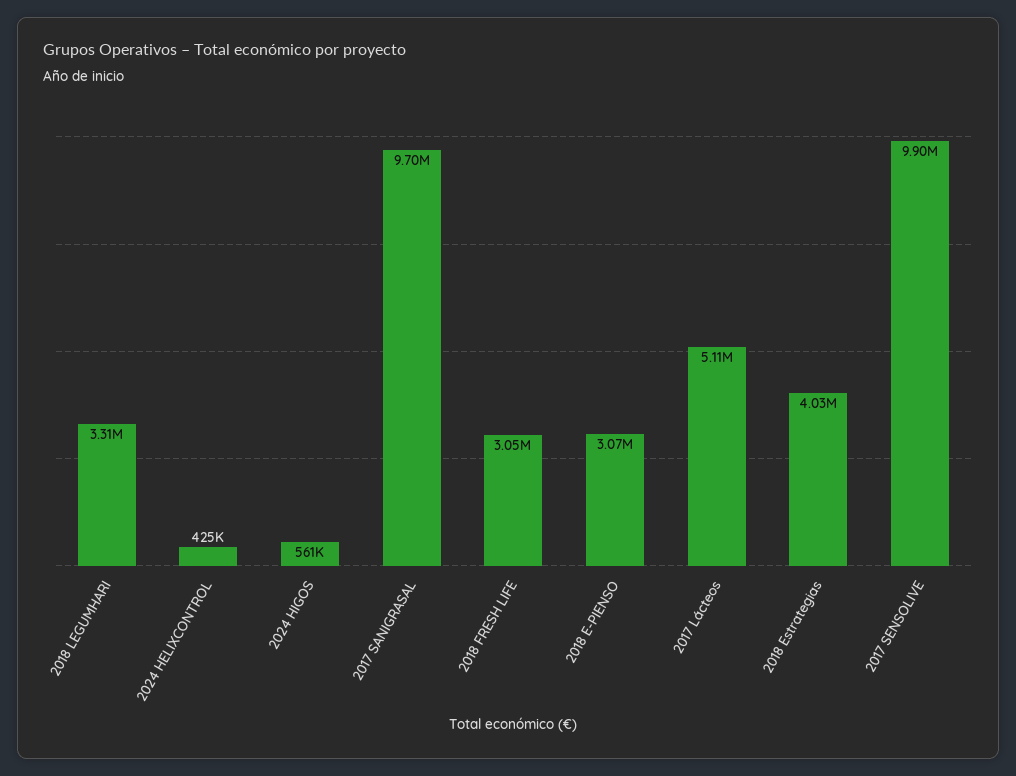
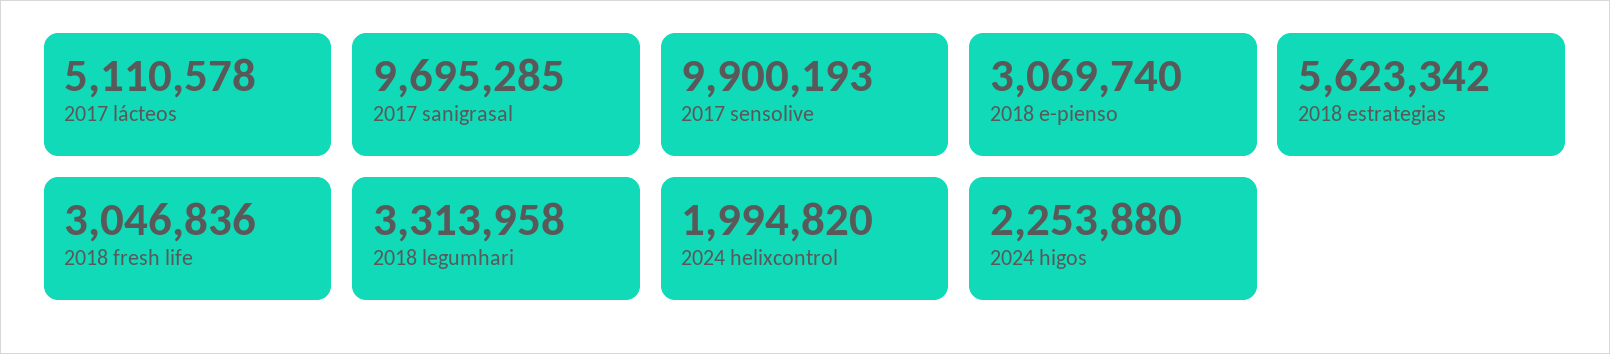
2024 HELIXCONTROL: 425000 -> 1994820
2024 HIGOS: 561000 -> 2253880
2018 Estrategias: 4030000 -> 5623342

